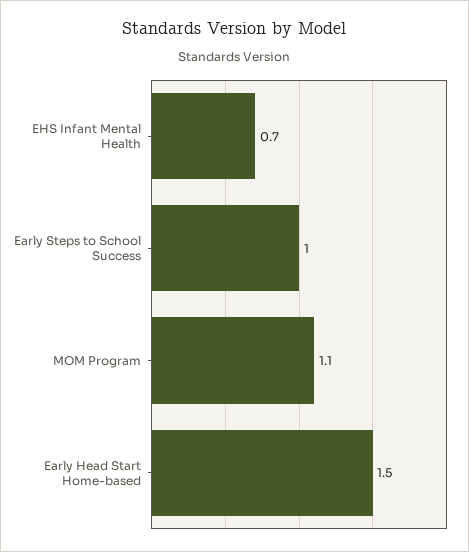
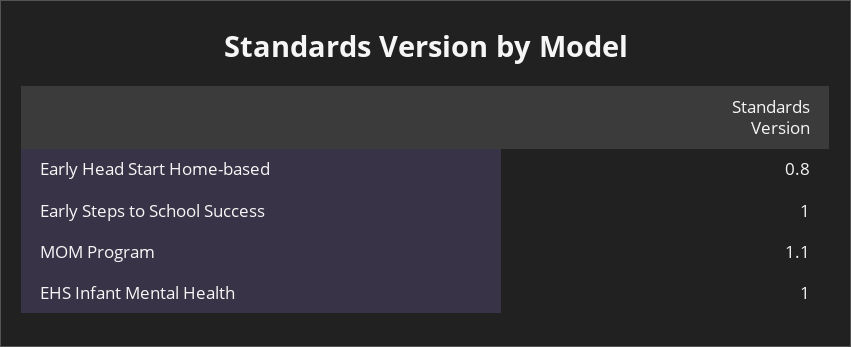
EHS Infant Mental Health: 0.7 -> 1
Early Head Start Home-based: 1.5 -> 0.8

